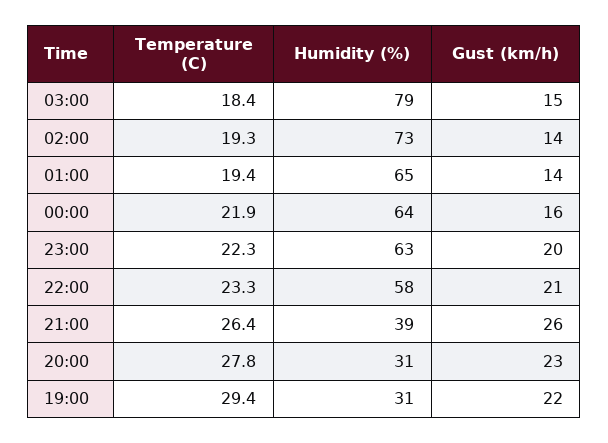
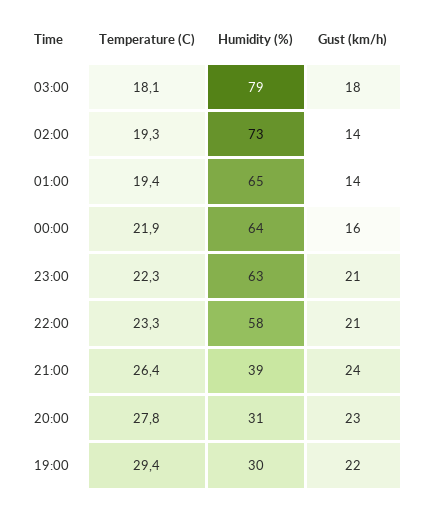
Temperature (C), 03:00: 18.4 -> 18.1
Gust (km/h), 03:00: 15 -> 18
Gust (km/h), 23:00: 20 -> 21
Gust (km/h), 21:00: 26 -> 24
Humidity (%), 19:00: 31 -> 30

